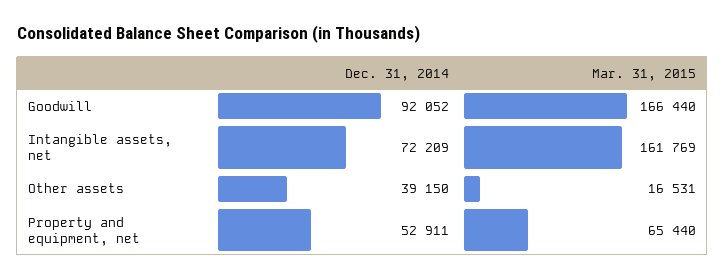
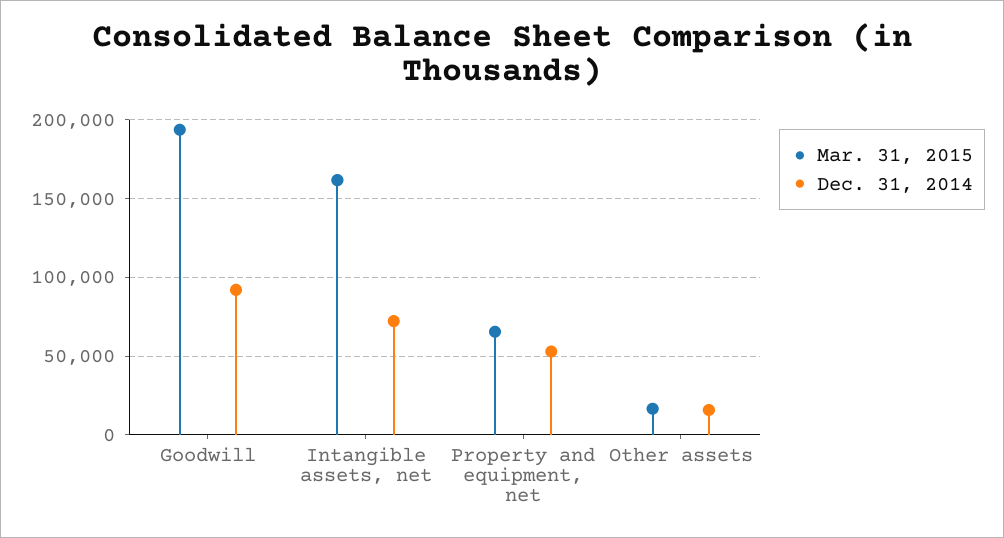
Mar. 31, 2015, Goodwill: 166440 -> 195000
Dec. 31, 2014, Other assets: 39150 -> 15000

